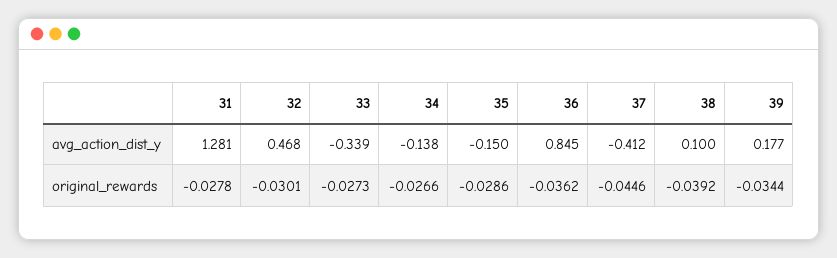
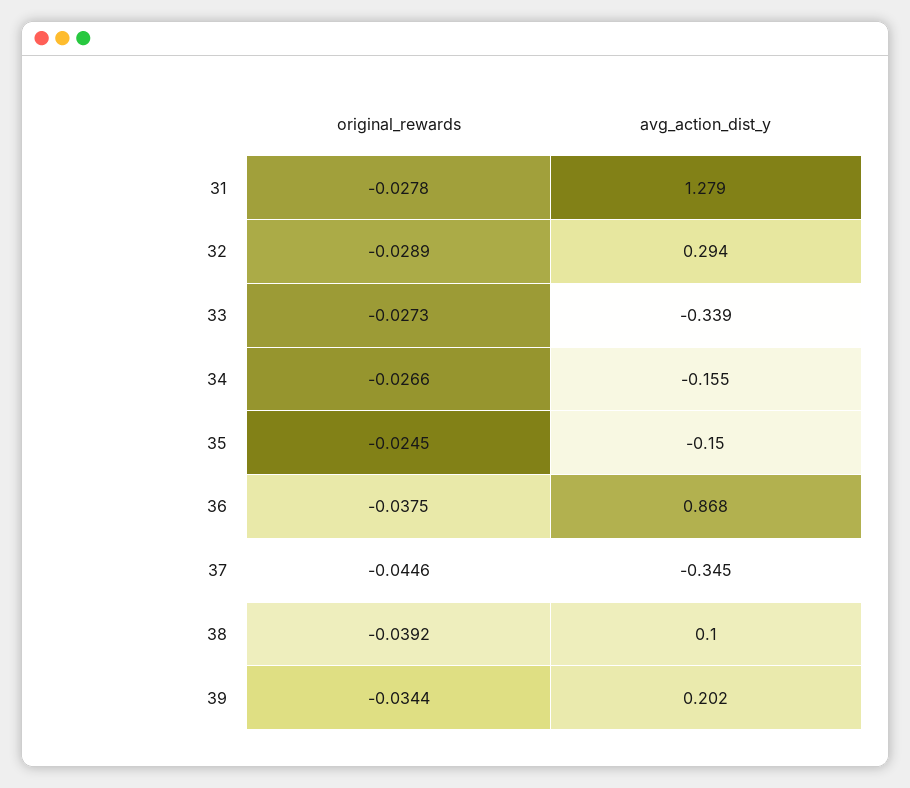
31, avg_action_dist_y: 1.281 -> 1.279
32, avg_action_dist_y: 0.468 -> 0.294
34, avg_action_dist_y: -0.138 -> -0.155
36, avg_action_dist_y: 0.845 -> 0.868
37, avg_action_dist_y: -0.412 -> -0.345
39, avg_action_dist_y: 0.177 -> 0.202
32, original_rewards: -0.0301 -> -0.0289
35, original_rewards: -0.0286 -> -0.0245
36, original_rewards: -0.0362 -> -0.0375

